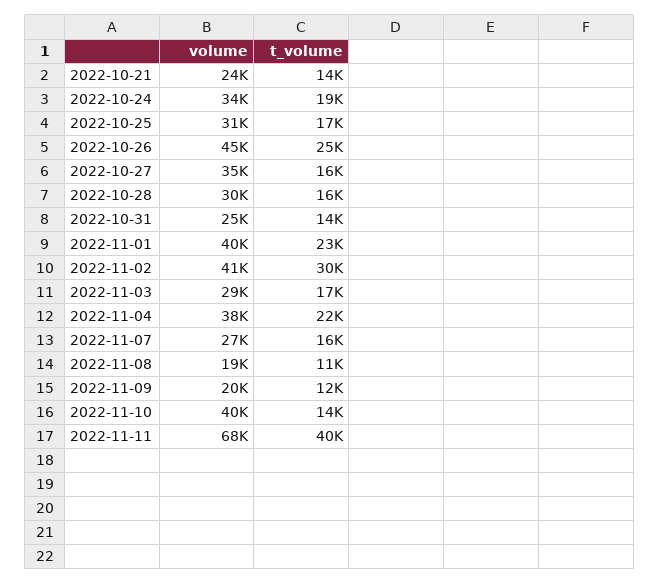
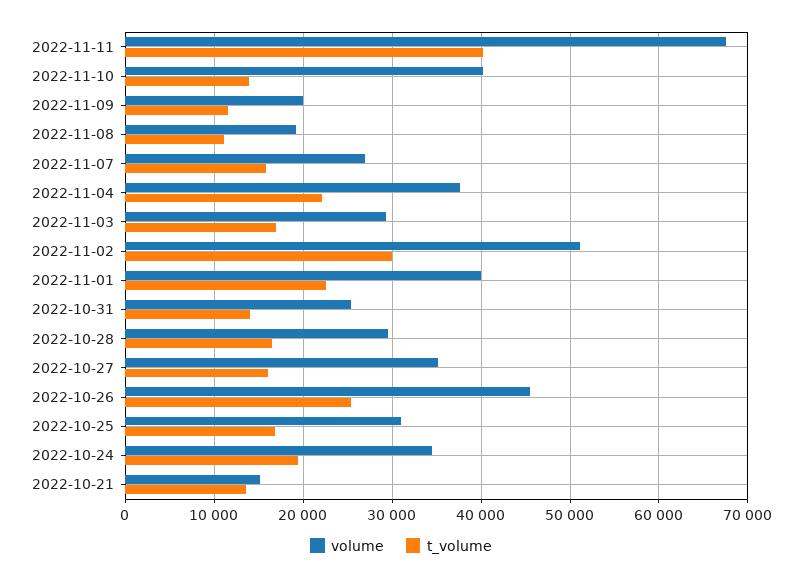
volume, 2022-10-21: 24000 -> 15000
volume, 2022-11-02: 41000 -> 51000

